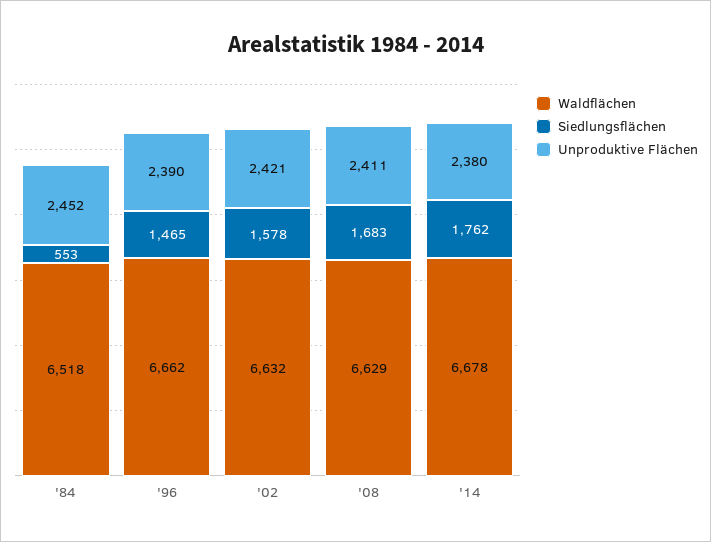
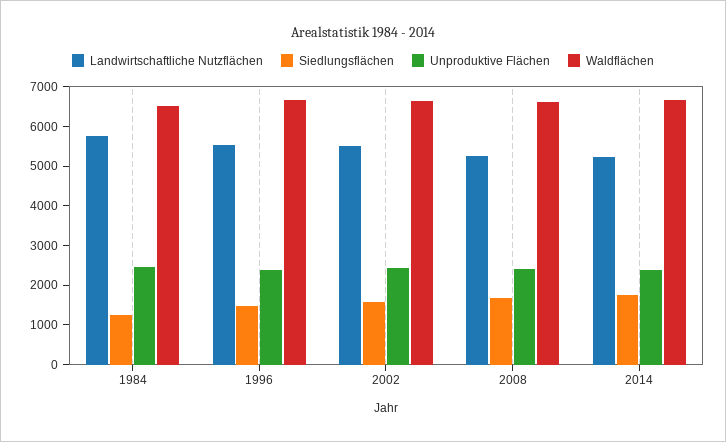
Siedlungsflächen, '84: 553 -> 1250
Landwirtschaftliche Nutzflächen, '84: none -> 5750
Landwirtschaftliche Nutzflächen, '96: none -> 5500
Landwirtschaftliche Nutzflächen, '02: none -> 5500
Landwirtschaftliche Nutzflächen, '08: none -> 5250
Landwirtschaftliche Nutzflächen, '14: none -> 5250

